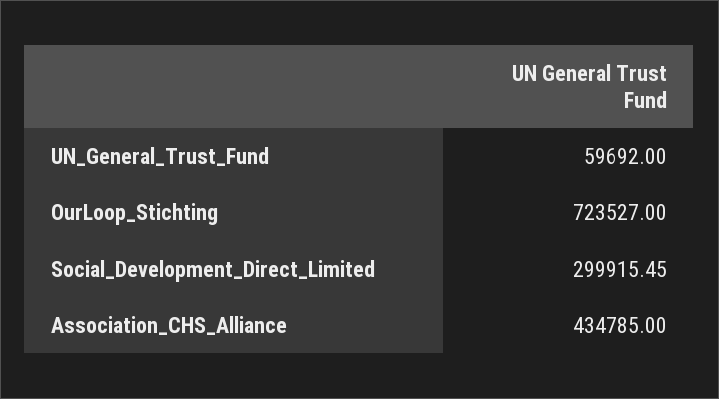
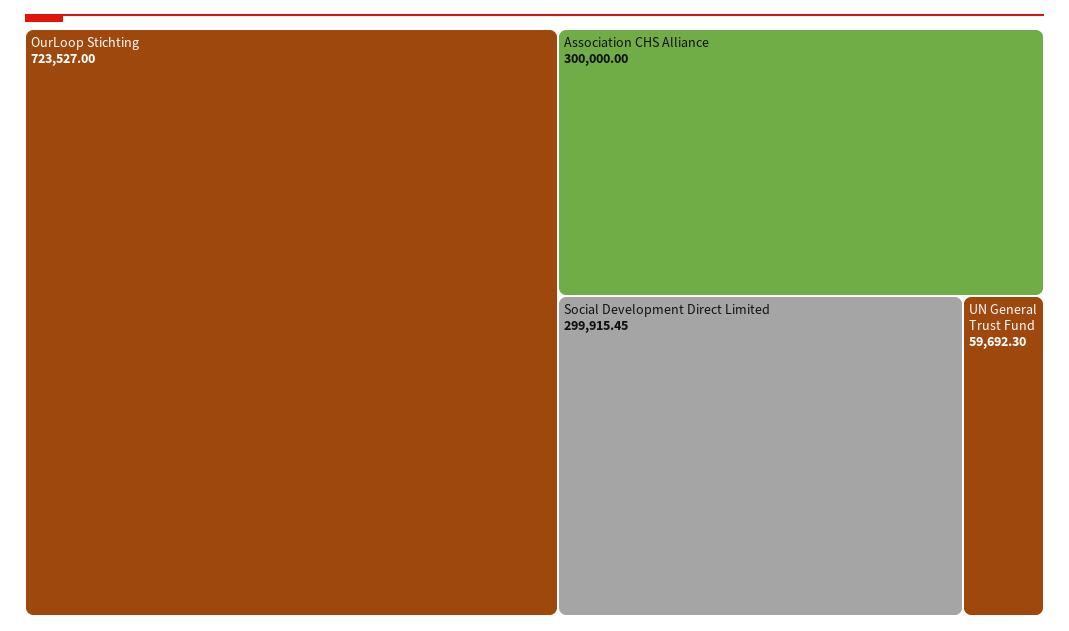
UN_General_Trust_Fund: 59692 -> 59692.3
Association_CHS_Alliance: 434785 -> 300000

